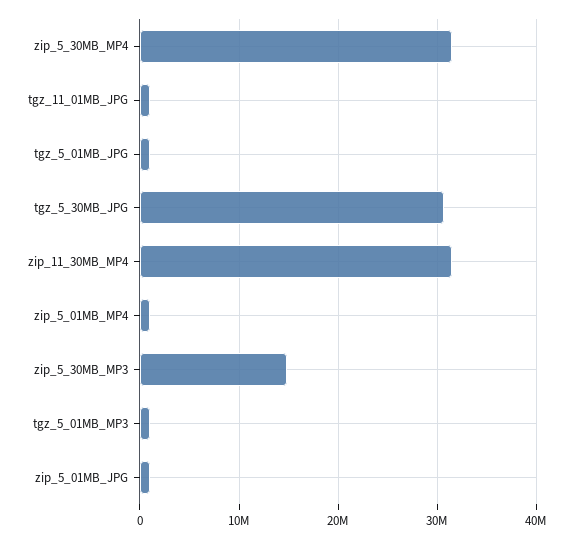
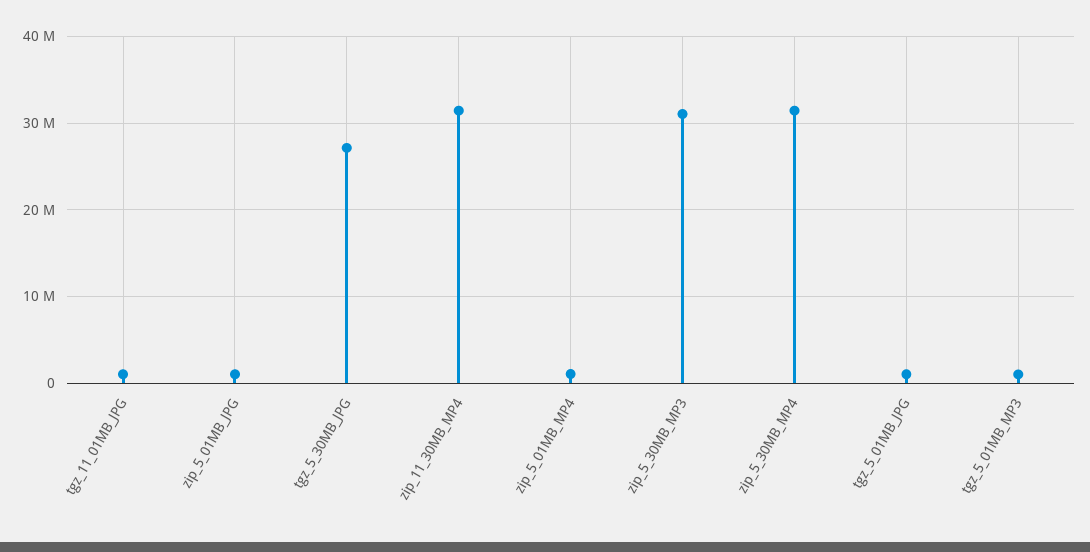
tgz_5_30MB_JPG: 31000000 -> 27000000
zip_5_30MB_MP3: 15000000 -> 31000000

